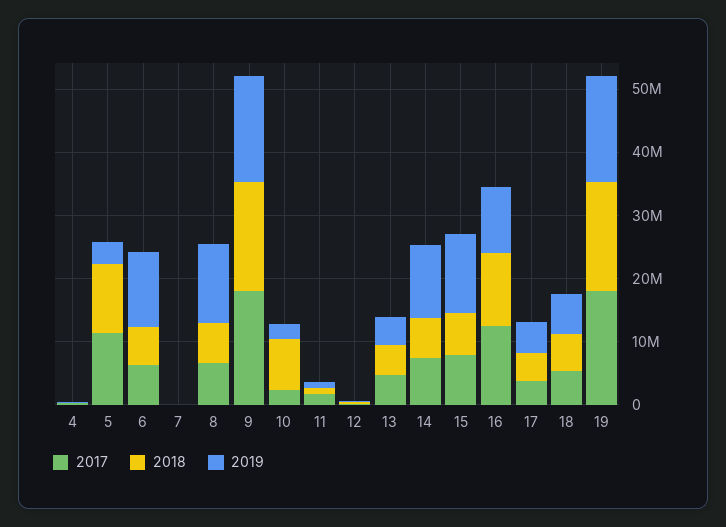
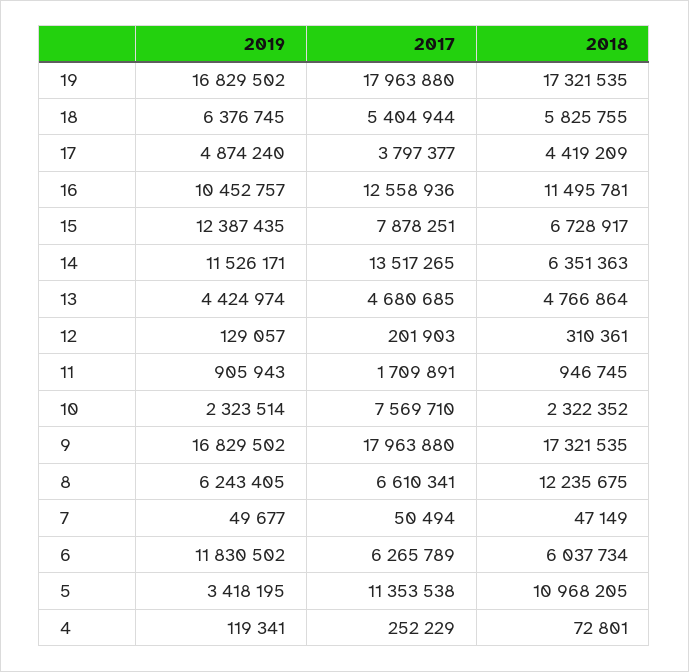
2018, 8: 6000000 -> 12235675
2019, 8: 12000000 -> 6243405
2017, 10: 2000000 -> 7569710
2018, 10: 8000000 -> 2322352
2017, 14: 8000000 -> 13517265

